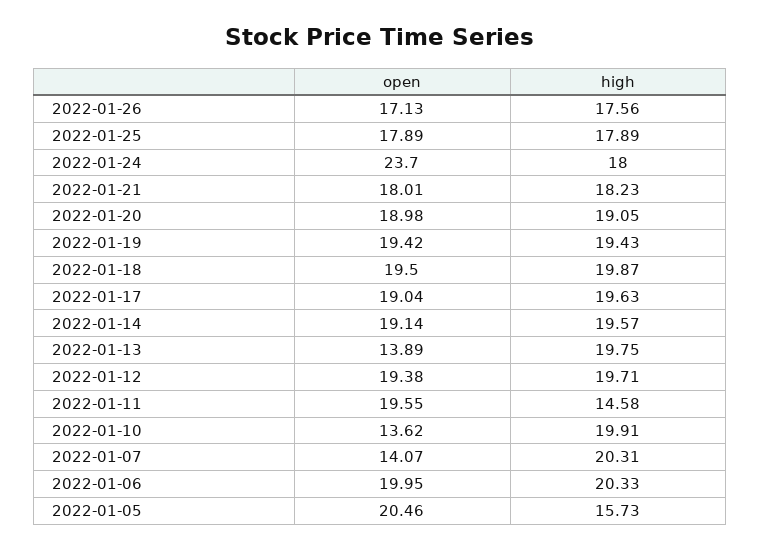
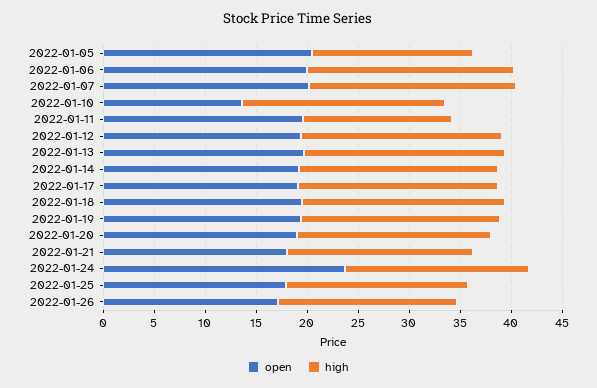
open, 2022-01-13: 13.89 -> 20
open, 2022-01-07: 14.07 -> 20

